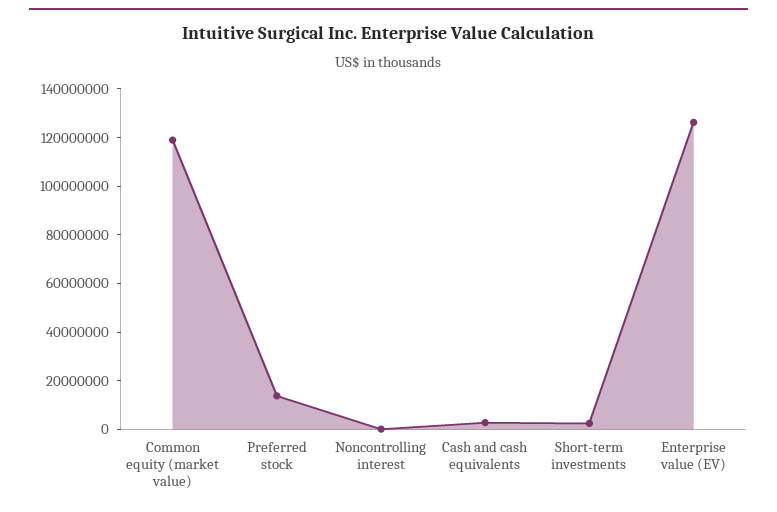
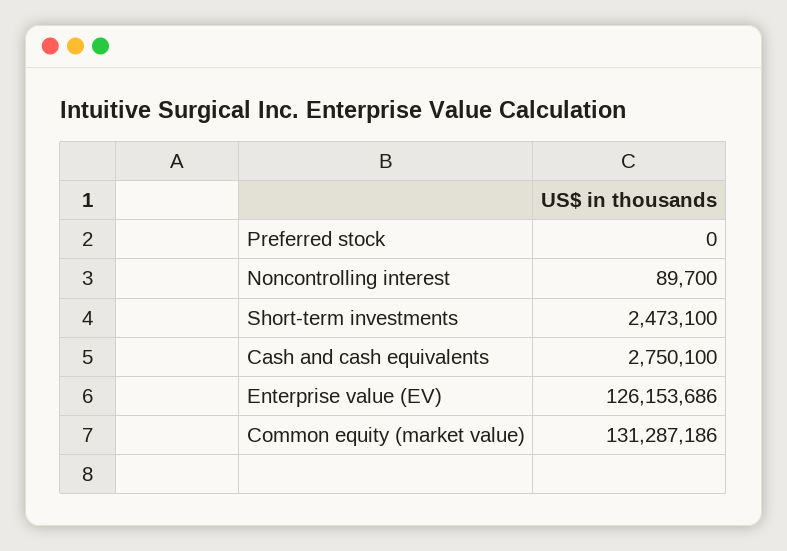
Common equity (market value): 120000000 -> 131287186
Preferred stock: 15000000 -> 0

